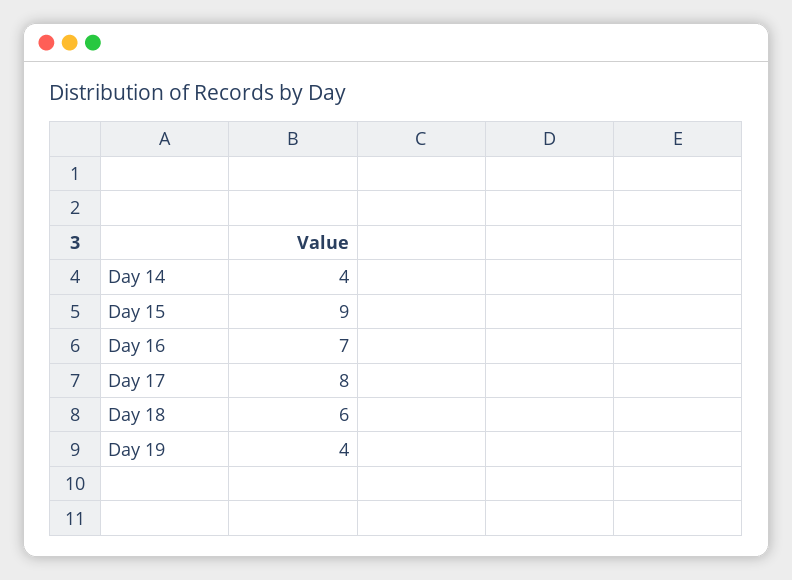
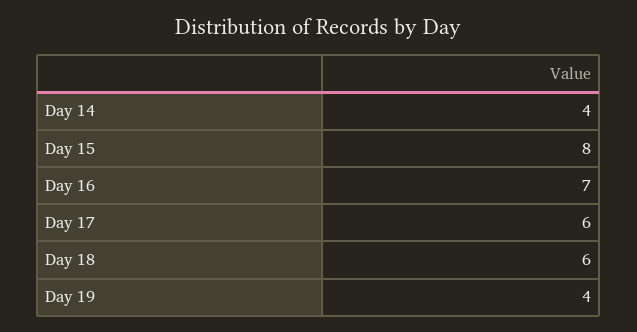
Day 15: 9 -> 8
Day 17: 8 -> 6

